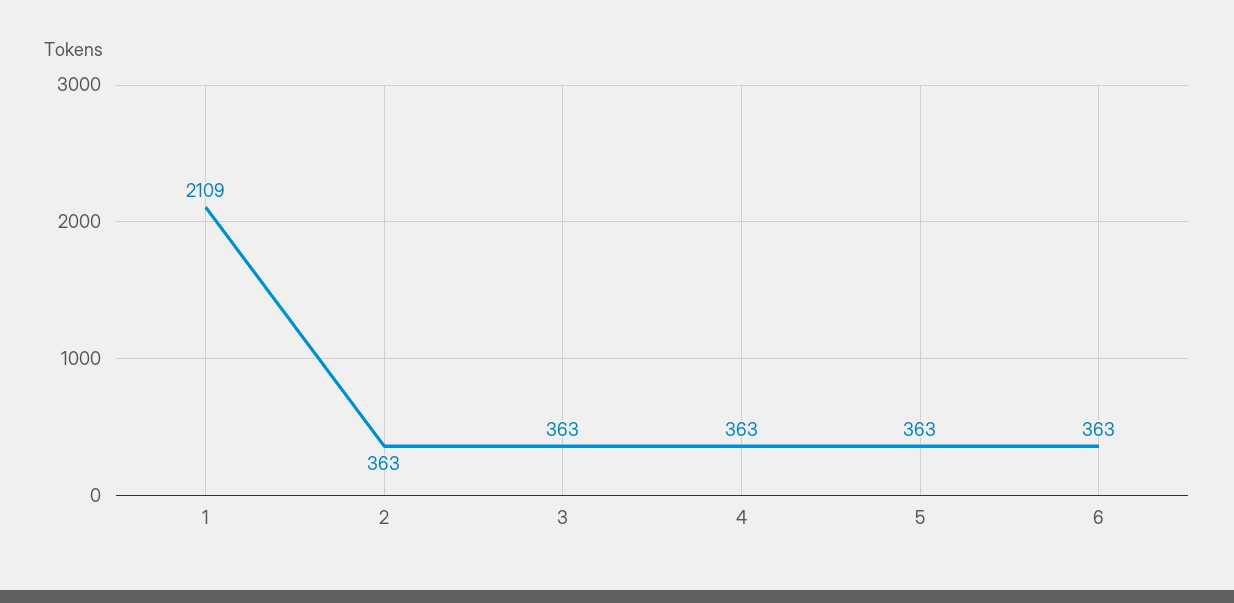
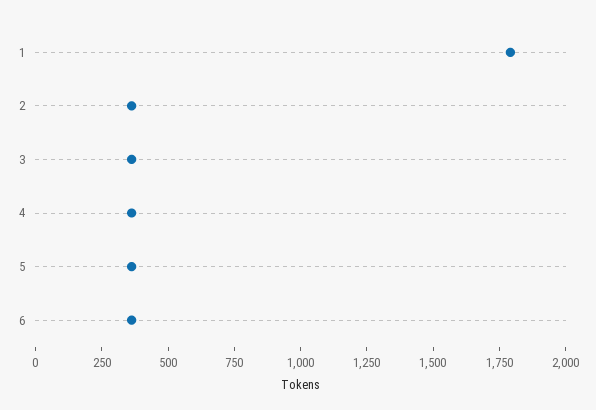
1: 2109 -> 1800

